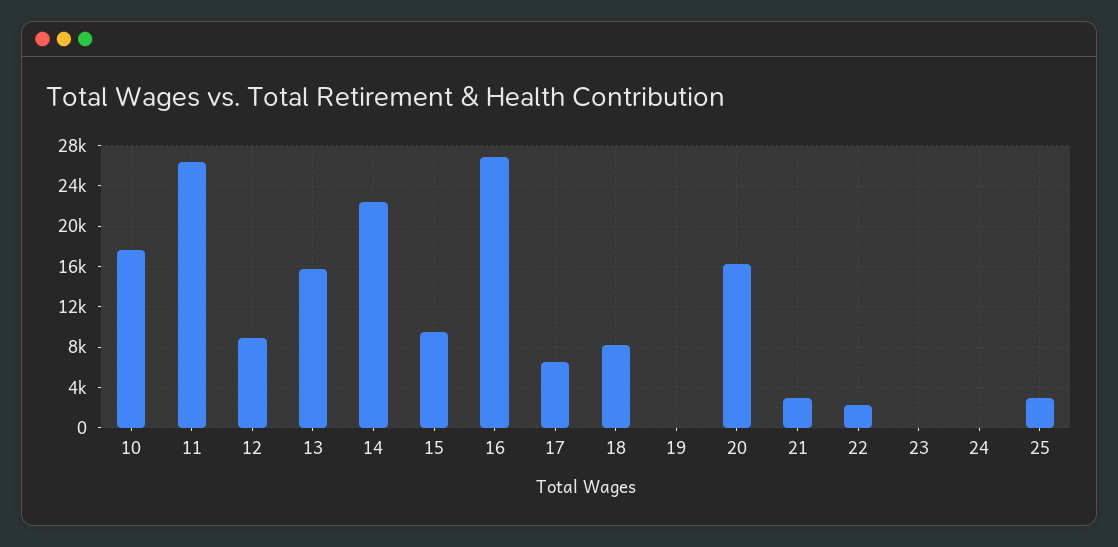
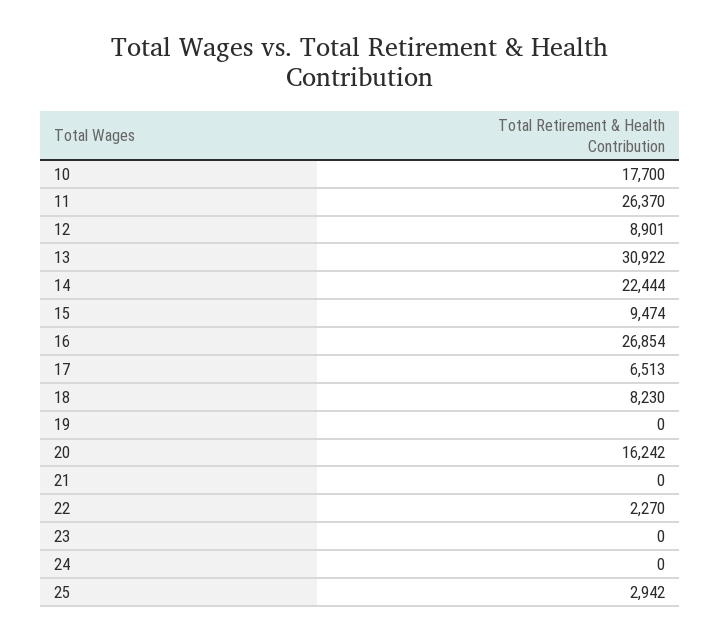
13: 16000 -> 30922
21: 3000 -> 0

